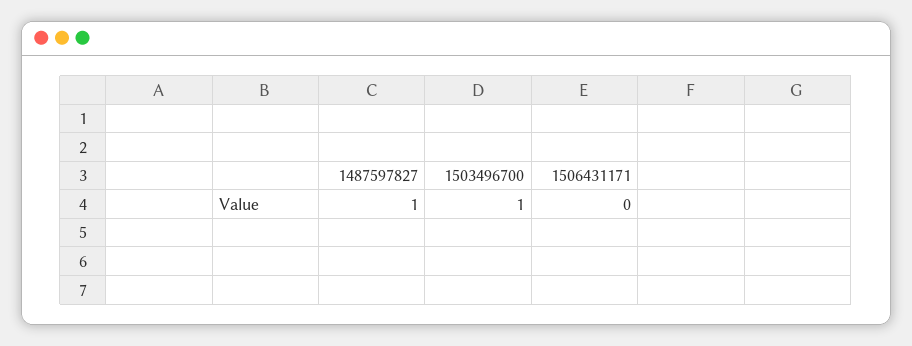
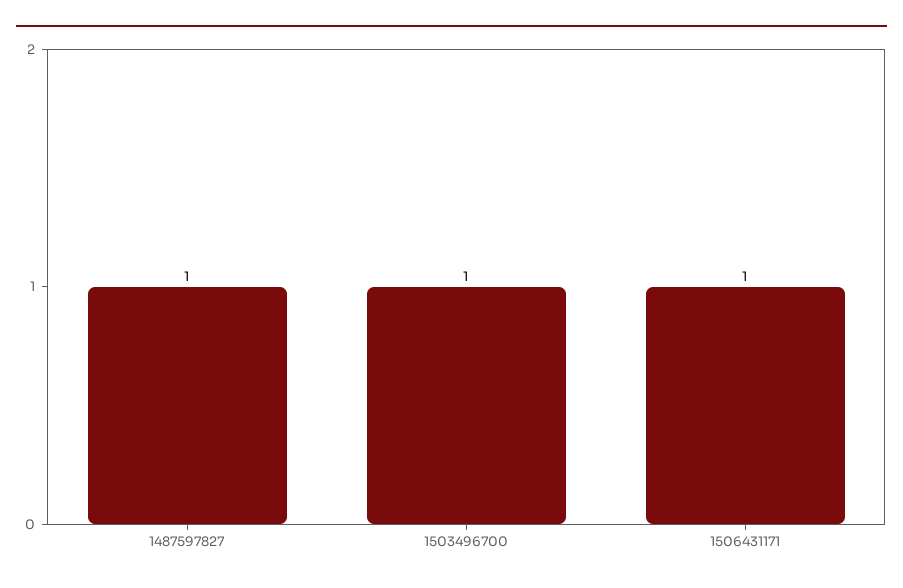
1506431171: 0 -> 1

